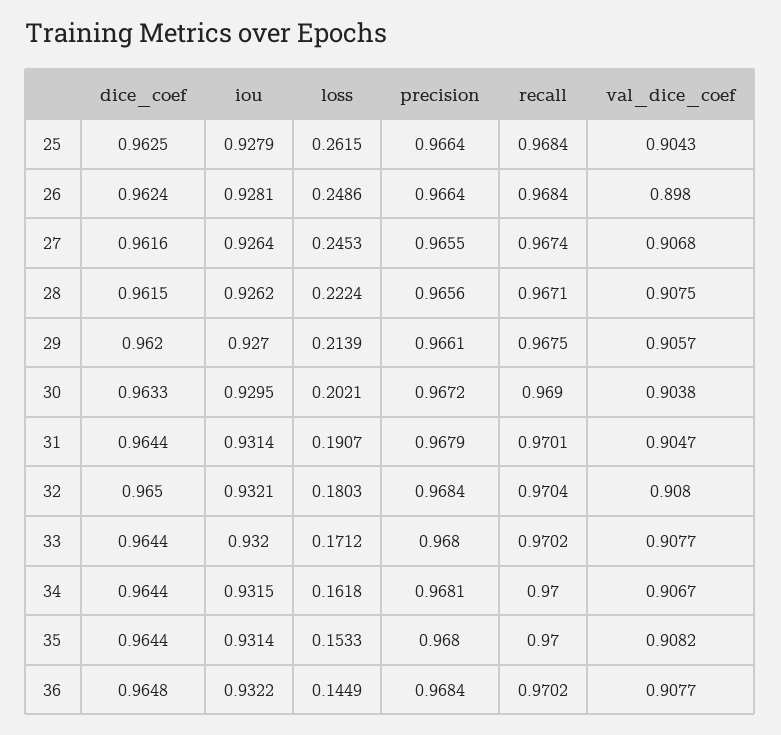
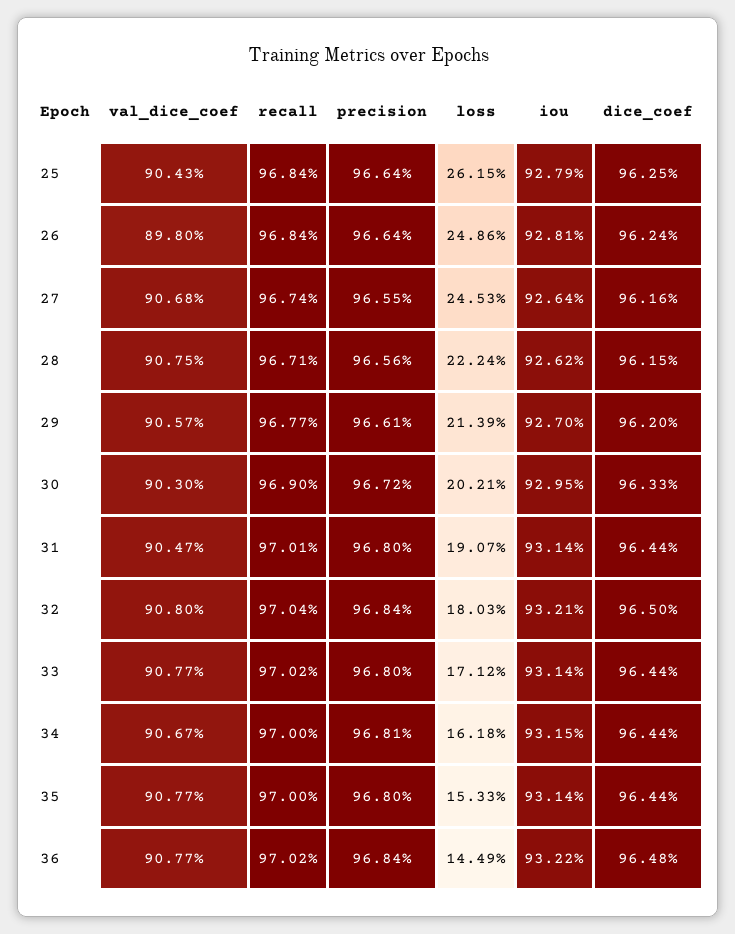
recall, 29: 0.9675 -> 0.9677
val_dice_coef, 30: 0.9038 -> 0.903
precision, 31: 0.9679 -> 0.968
iou, 33: 0.932 -> 0.9314
val_dice_coef, 35: 0.9082 -> 0.9077

